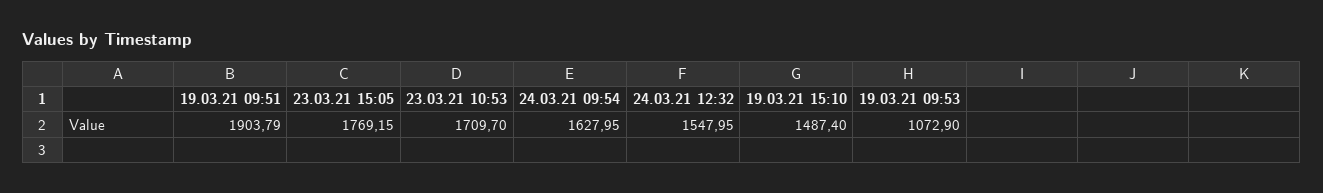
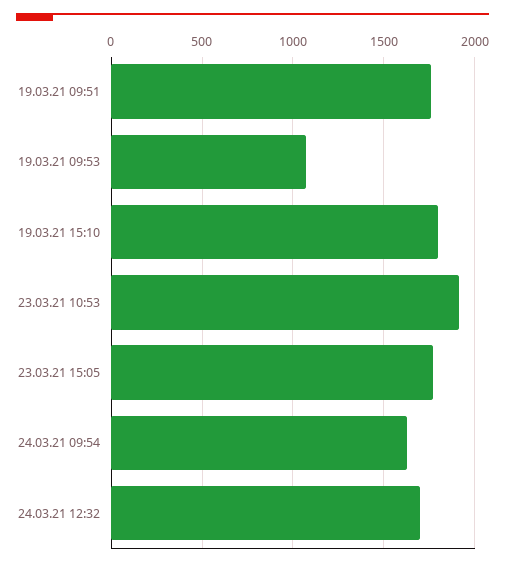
19.03.21 09:51: 1903.79 -> 1750
23.03.21 10:53: 1709.7 -> 1900
24.03.21 12:32: 1547.95 -> 1700
19.03.21 15:10: 1487.4 -> 1800

